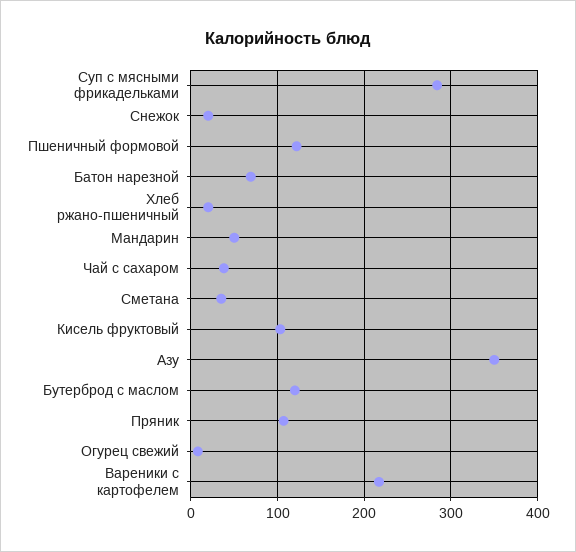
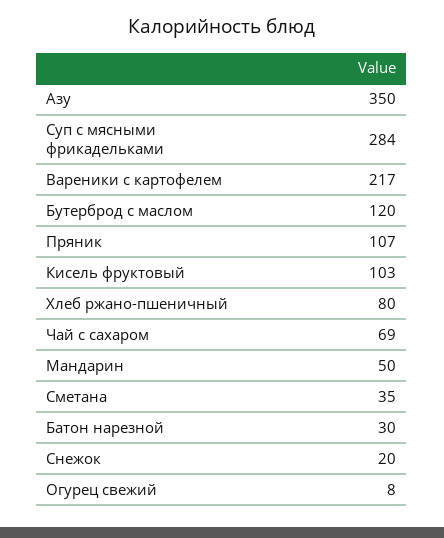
Пшеничный формовой: 120 -> none
Батон нарезной: 70 -> 30
Хлеб ржано-пшеничный: 20 -> 80
Чай с сахаром: 40 -> 69

